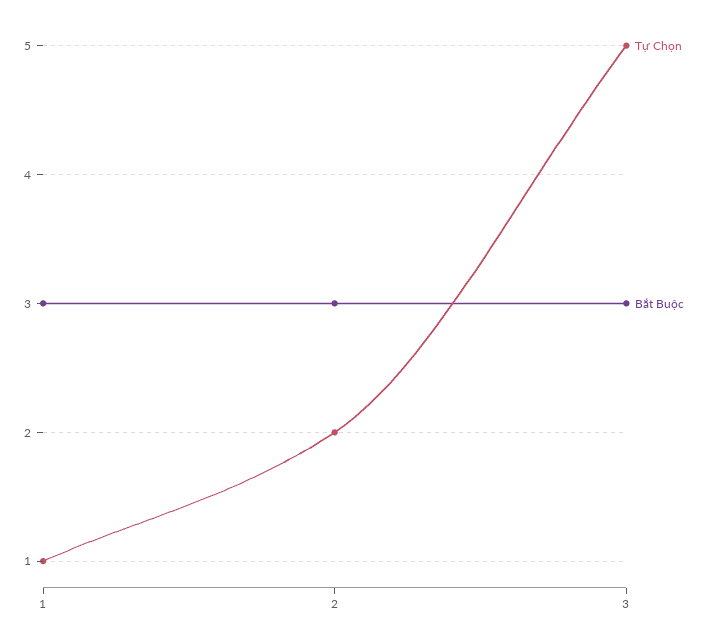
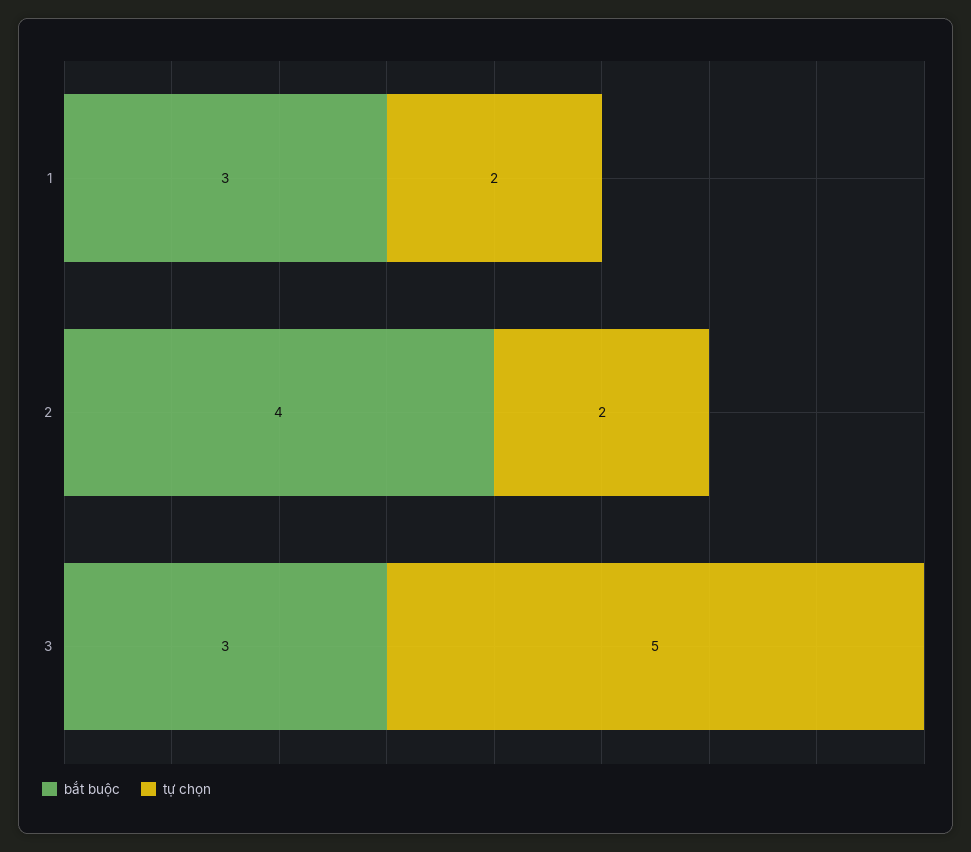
Tự Chọn, 1: 1 -> 2
Bắt Buộc, 2: 3 -> 4

